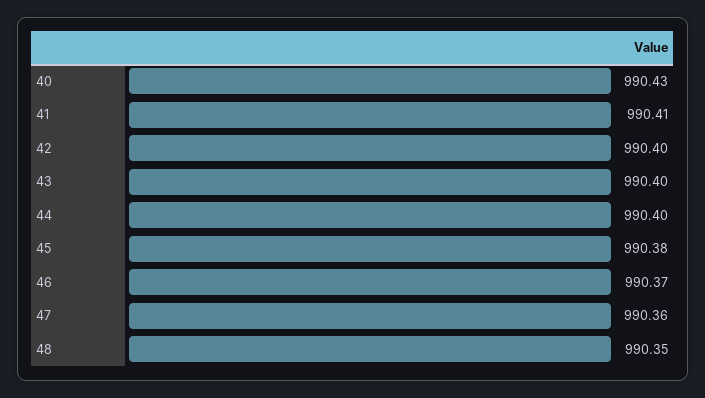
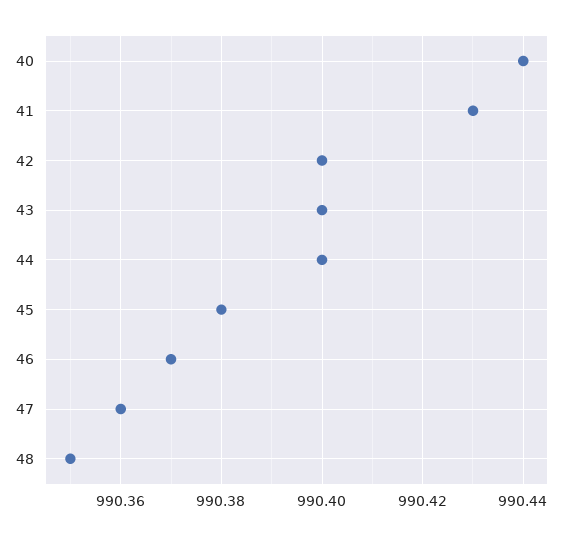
40: 990.43 -> 990.44
41: 990.41 -> 990.43

